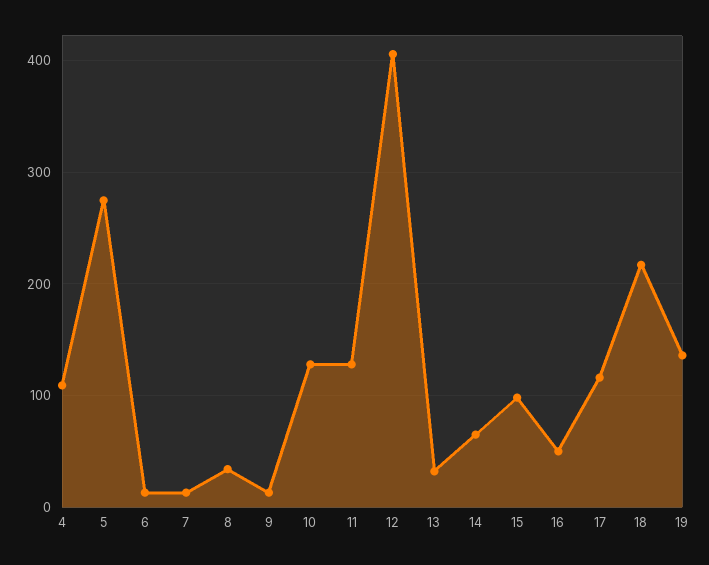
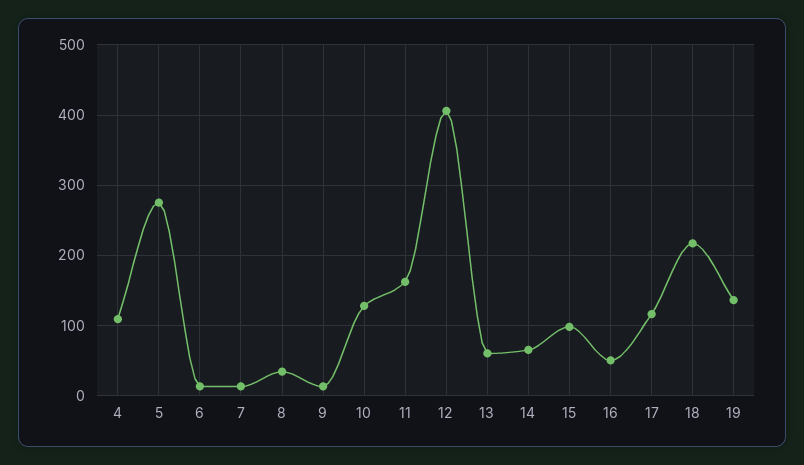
11: 130 -> 160
13: 30 -> 60

